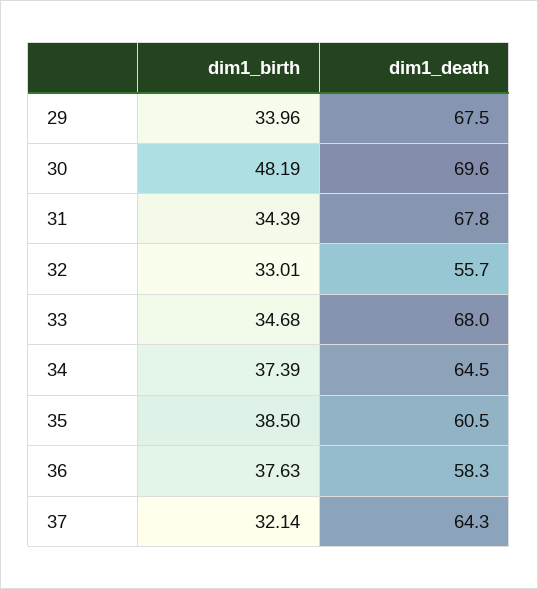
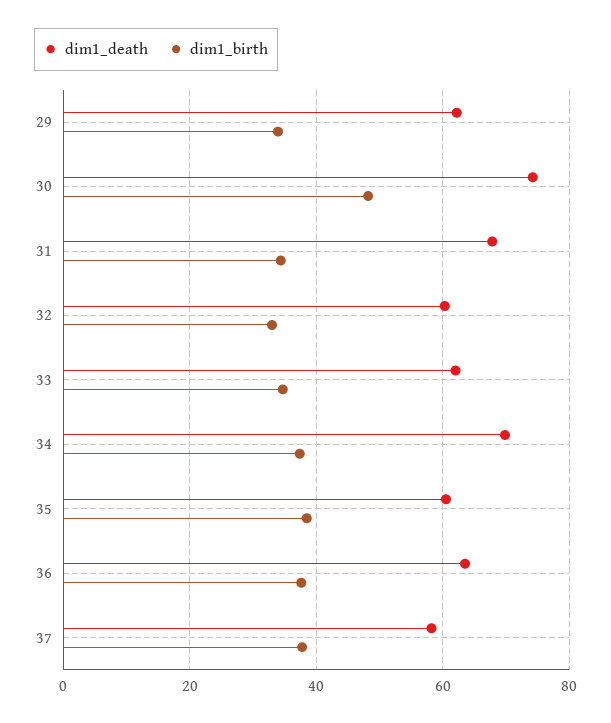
dim1_death, 29: 67.5 -> 62
dim1_death, 30: 69.6 -> 74
dim1_death, 32: 55.7 -> 60
dim1_death, 33: 68 -> 62
dim1_death, 34: 64.5 -> 70
dim1_death, 36: 58.3 -> 64
dim1_birth, 37: 32.14 -> 38
dim1_death, 37: 64.3 -> 58

